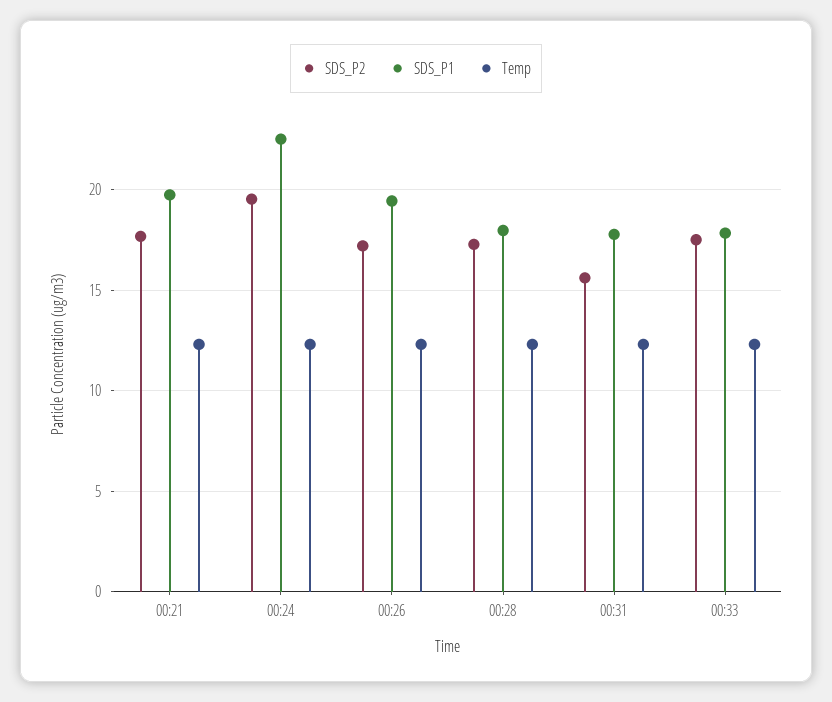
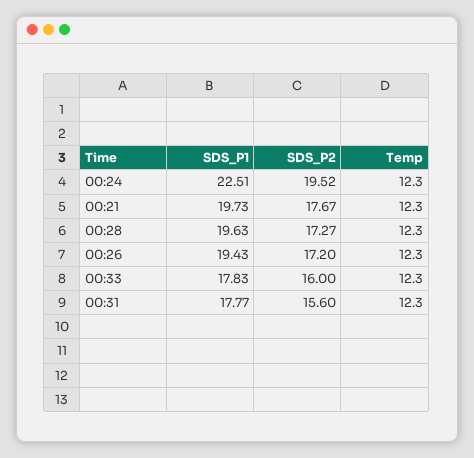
SDS_P1, 00:28: 18 -> 19.63
SDS_P2, 00:33: 17.5 -> 16

